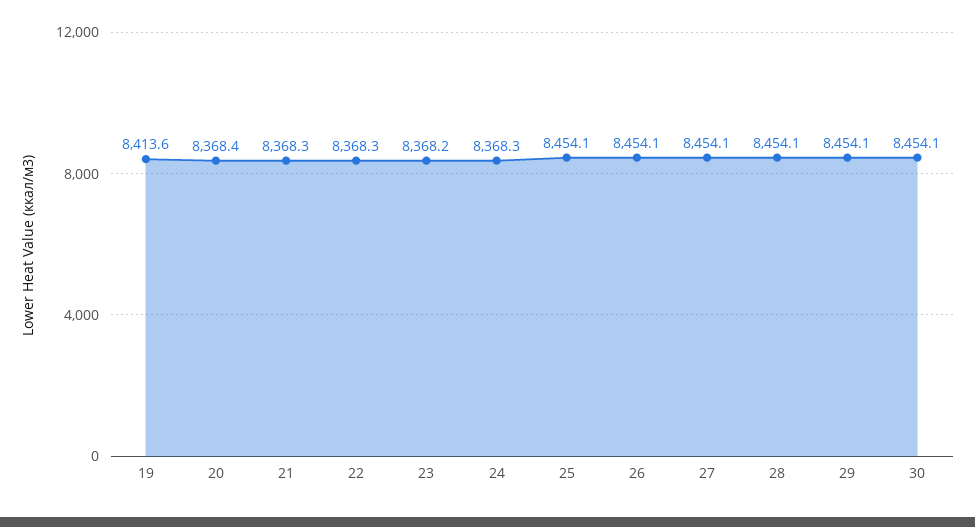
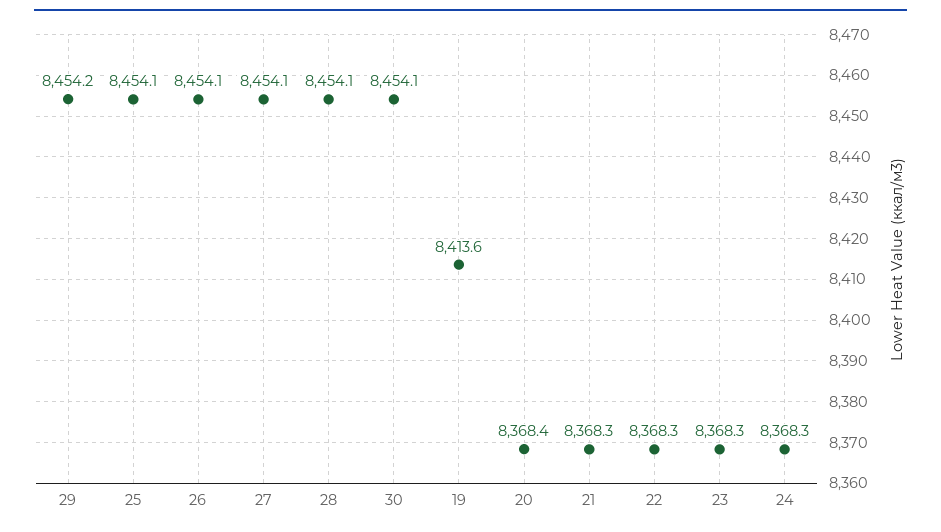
23: 8368.2 -> 8368.3
29: 8454.1 -> 8454.2

